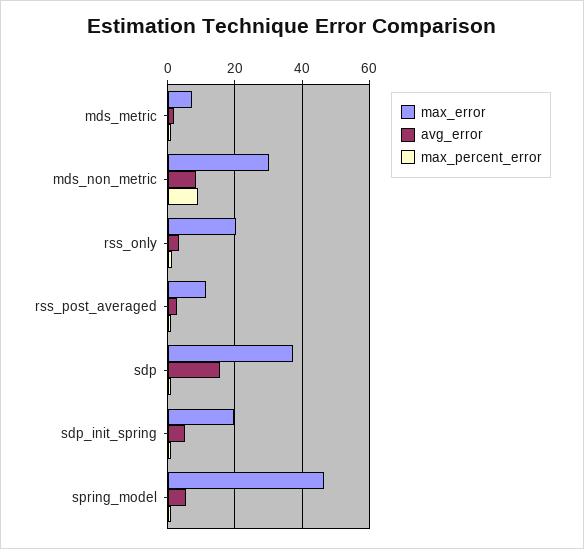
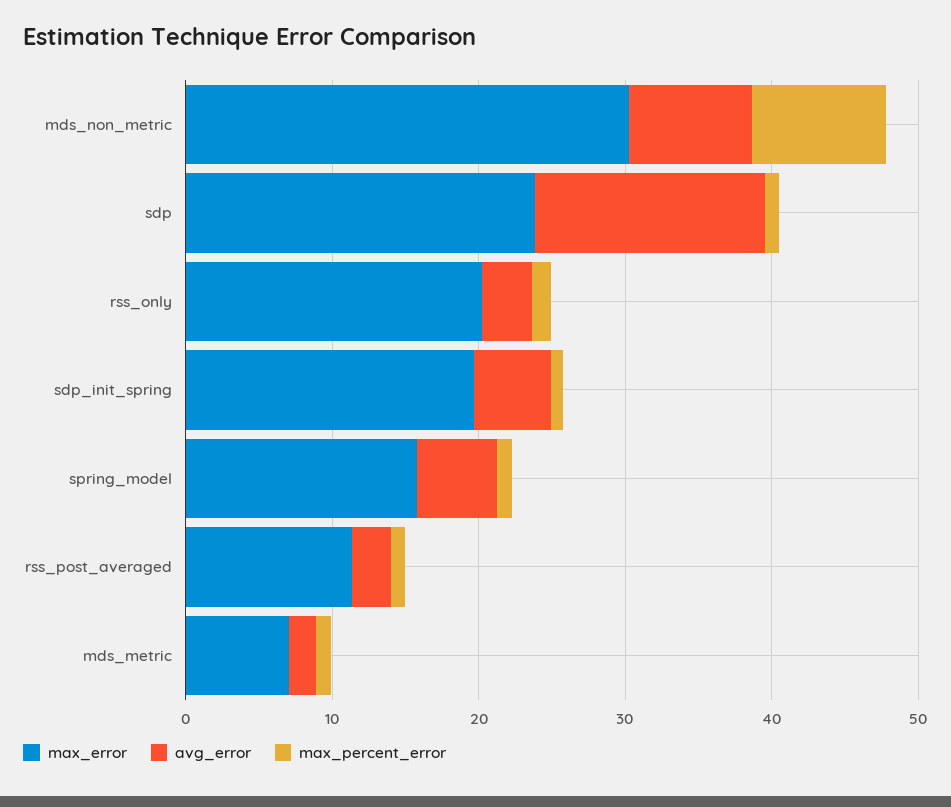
max_error, sdp: 38 -> 24
max_error, spring_model: 46 -> 16

